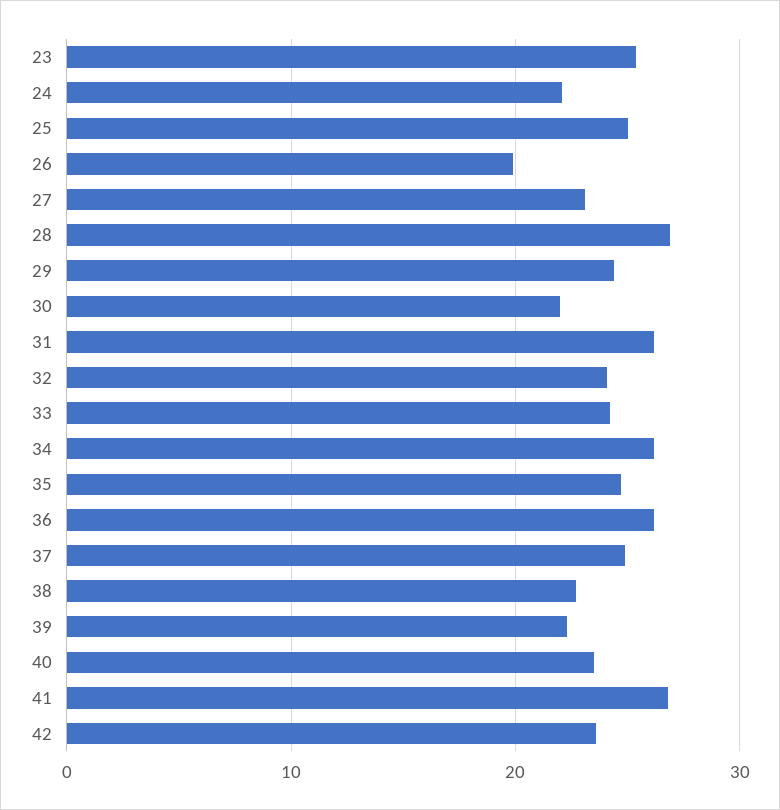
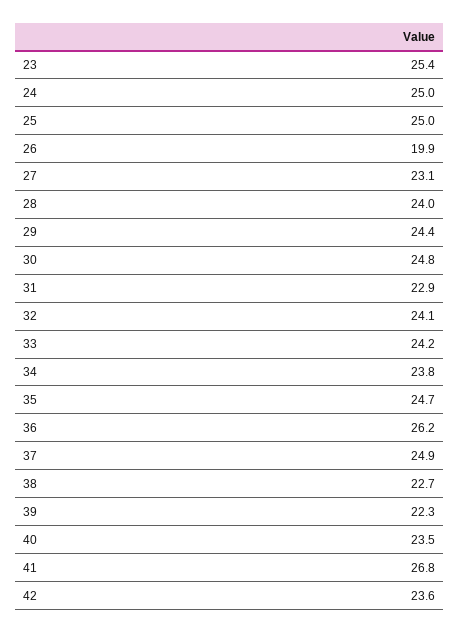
24: 22 -> 25
28: 27 -> 24
30: 22 -> 24.8
31: 26 -> 22.9
34: 26 -> 23.8

